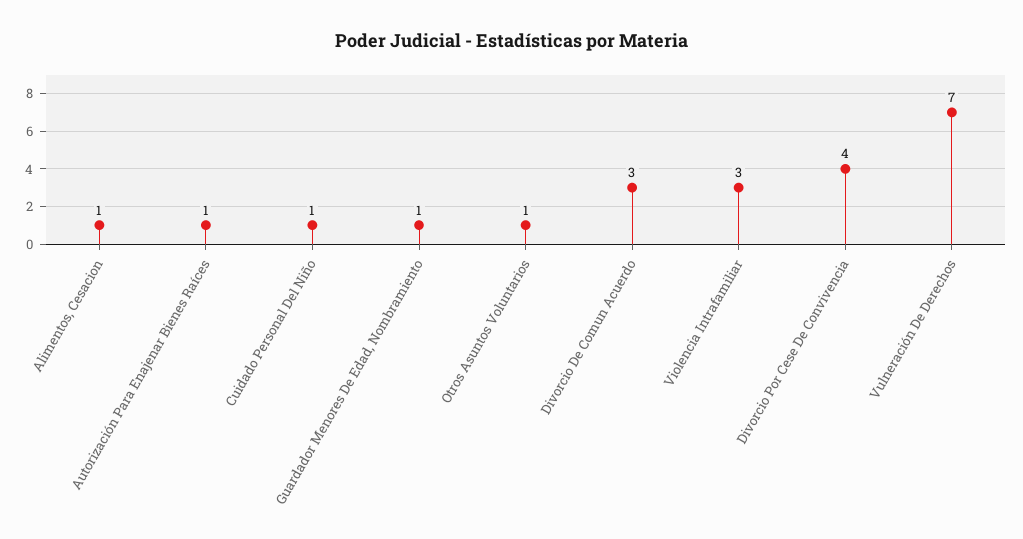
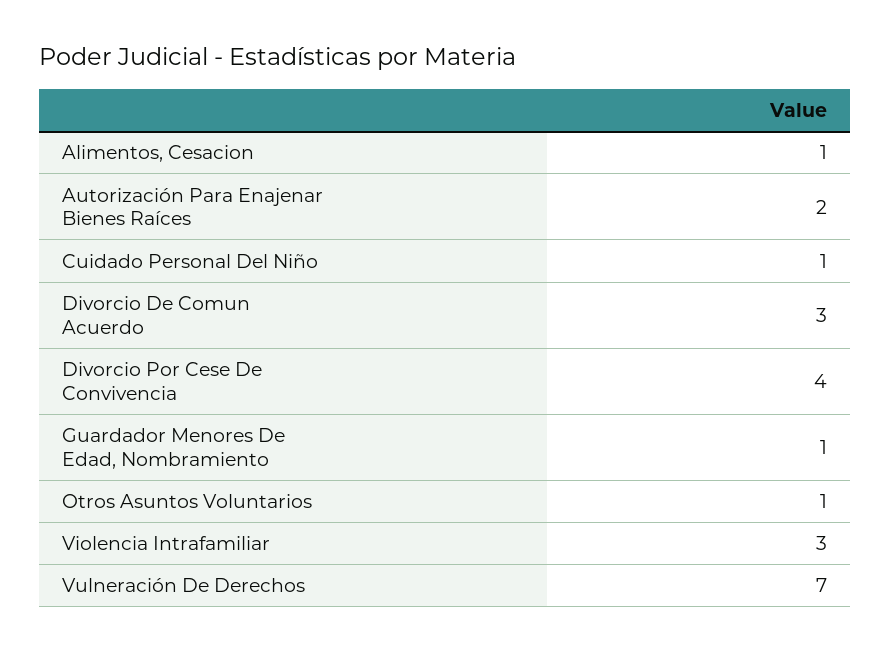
Autorización Para Enajenar Bienes Raíces: 1 -> 2

